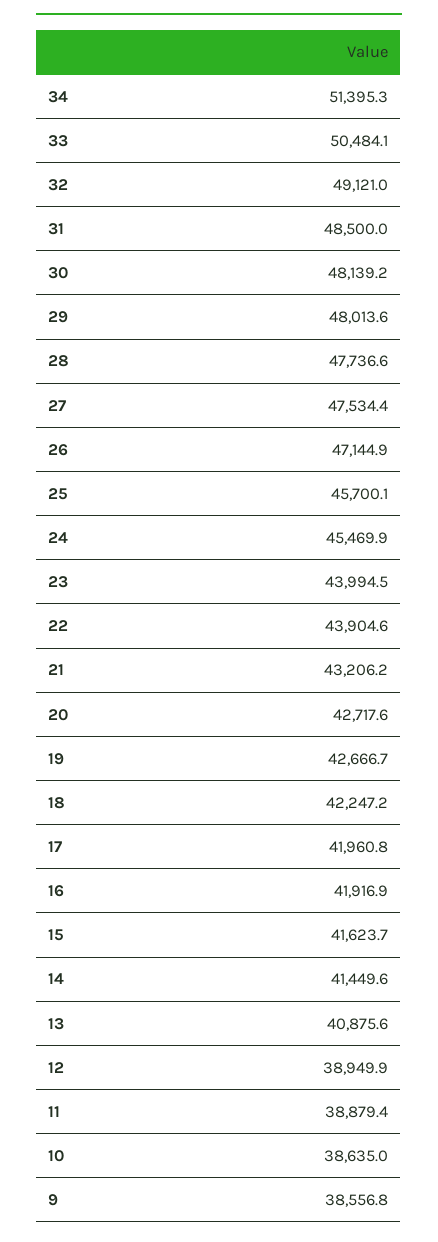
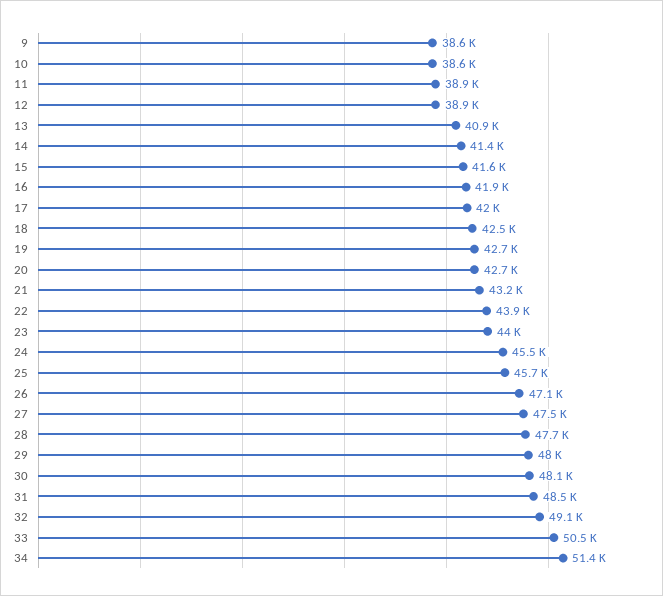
18: 42247.2 -> 42500

